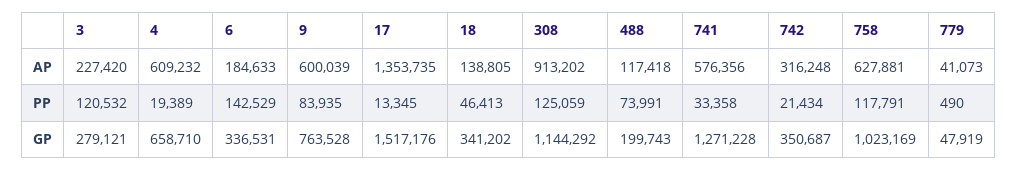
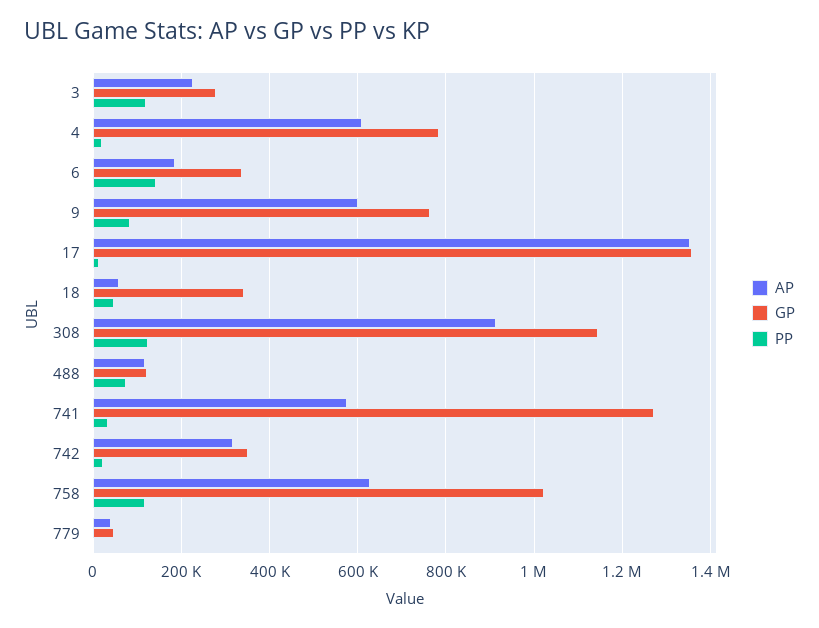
AP, 18: 138805 -> 60000
GP, 4: 658710 -> 780000
GP, 17: 1517176 -> 1360000
GP, 488: 199743 -> 120000

